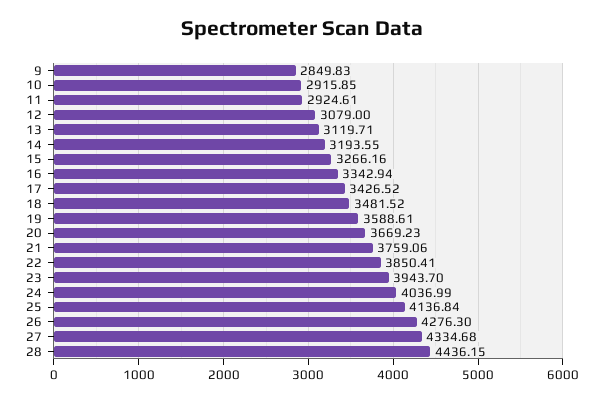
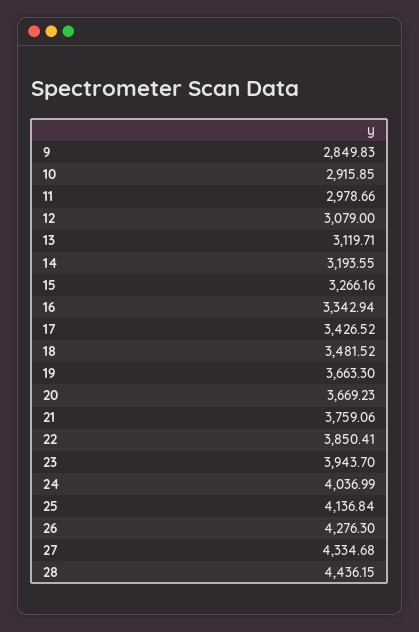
11: 2924.61 -> 2978.66
19: 3588.61 -> 3663.3

